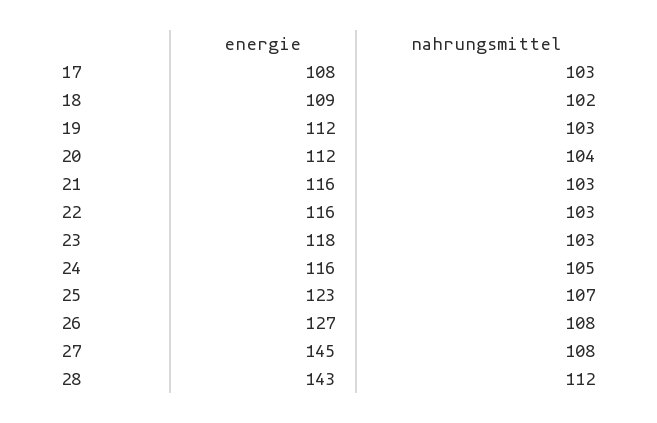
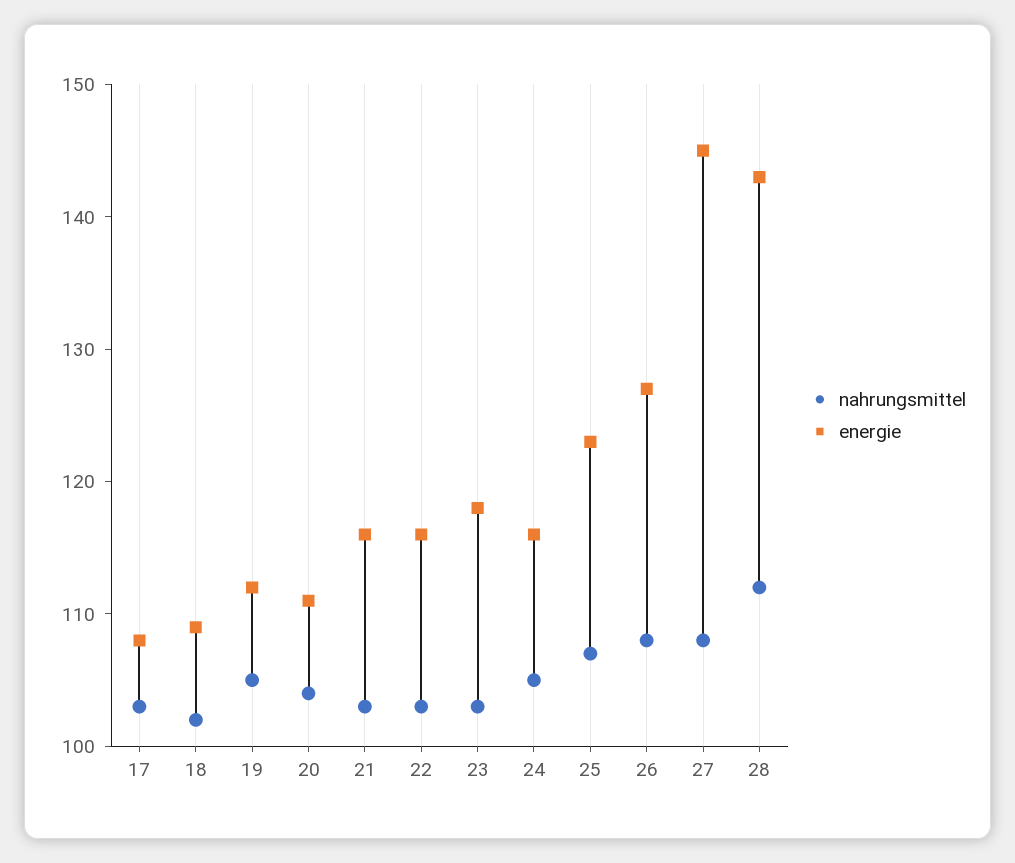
nahrungsmittel, 19: 103 -> 105
energie, 20: 112 -> 111

